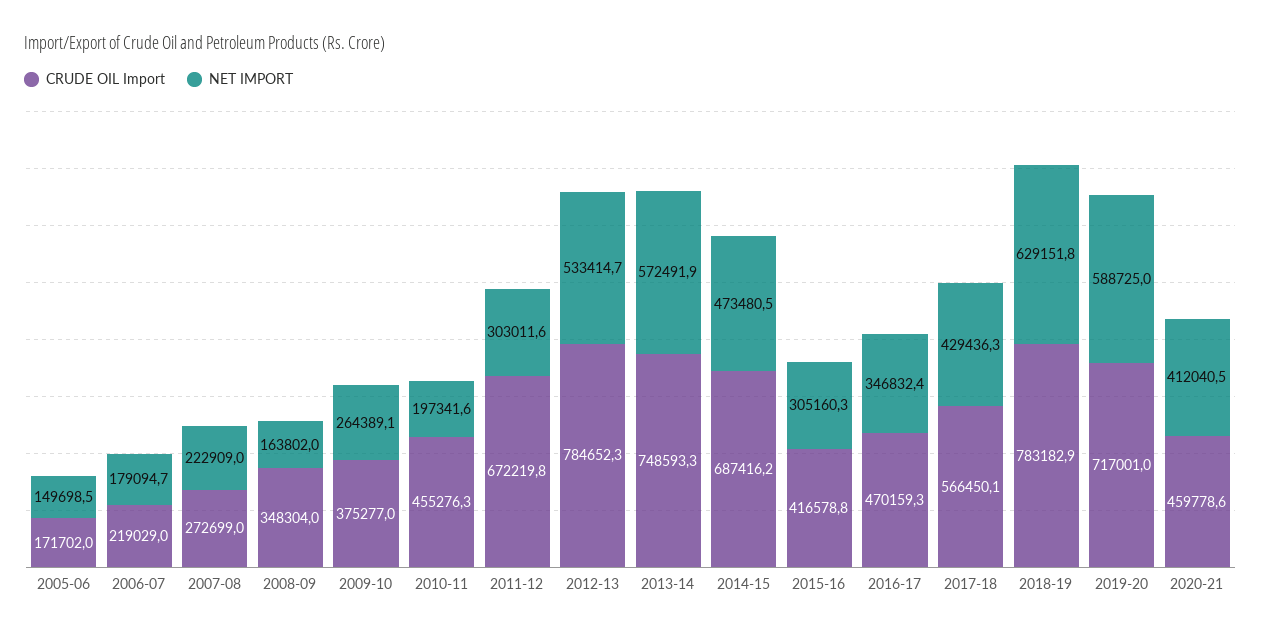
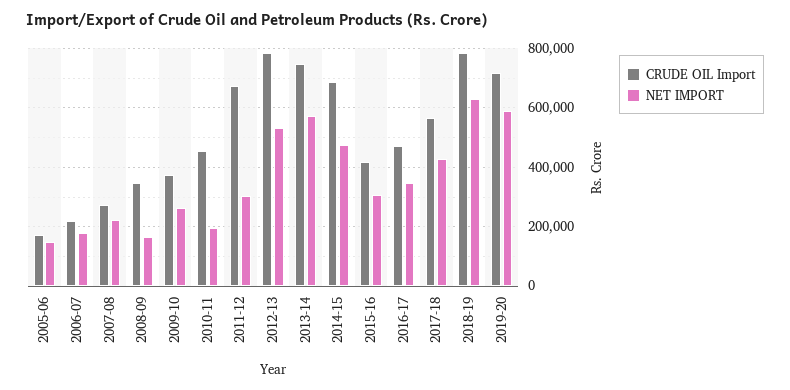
CRUDE OIL Import, 2020-21: 459778.6 -> none
NET IMPORT, 2020-21: 412040.5 -> none

